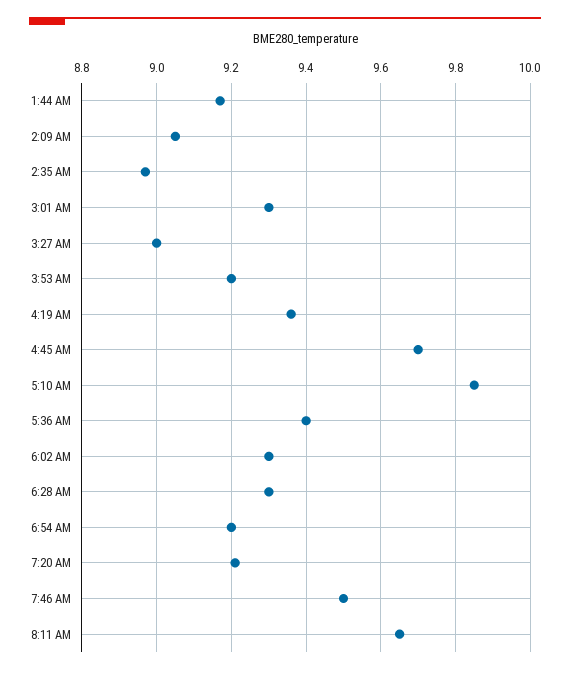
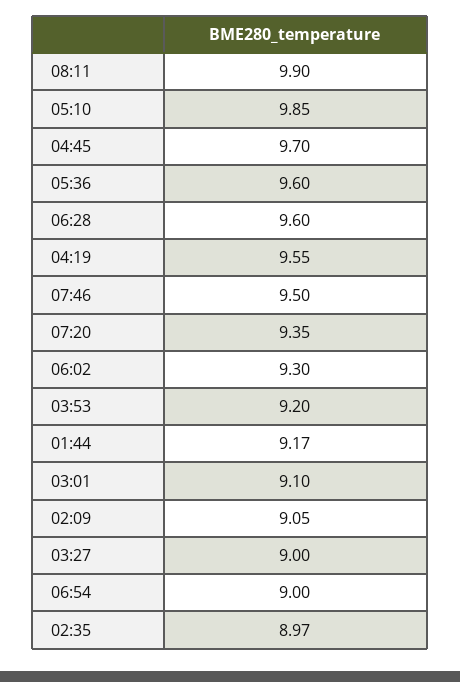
3:01 AM: 9.3 -> 9.1
4:19 AM: 9.35 -> 9.55
5:36 AM: 9.4 -> 9.6
6:28 AM: 9.3 -> 9.6
6:54 AM: 9.2 -> 9
7:20 AM: 9.2 -> 9.35
8:11 AM: 9.65 -> 9.9

